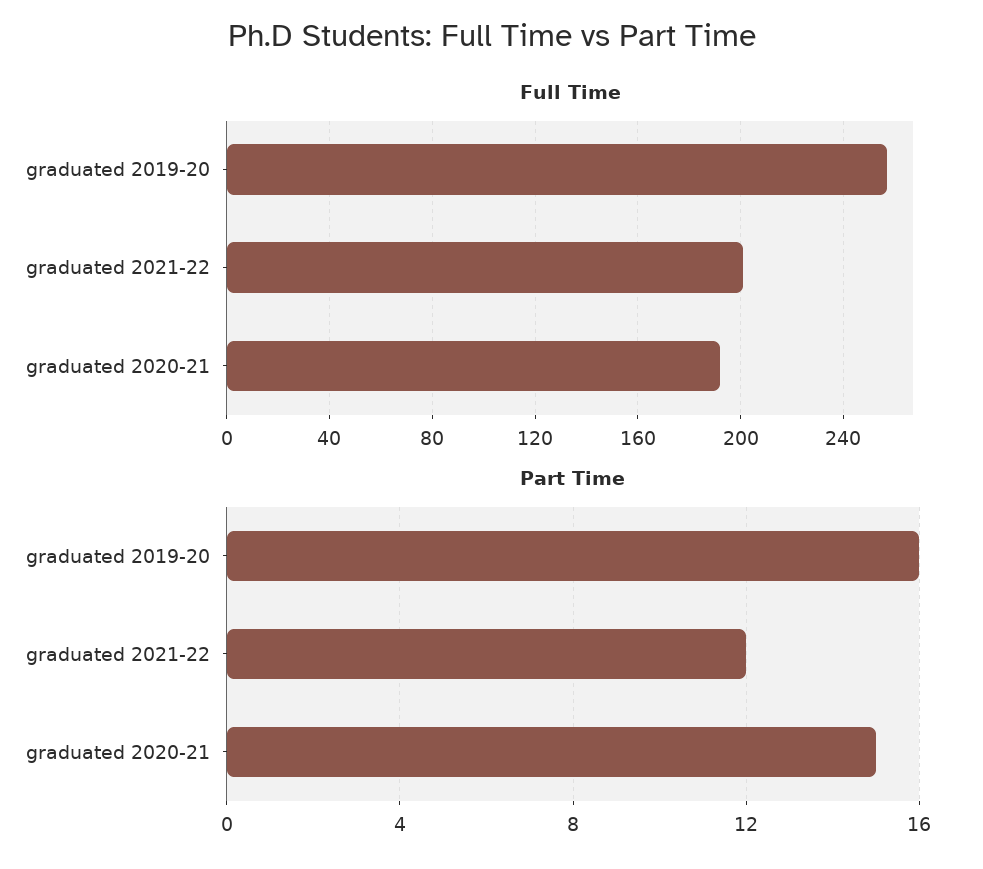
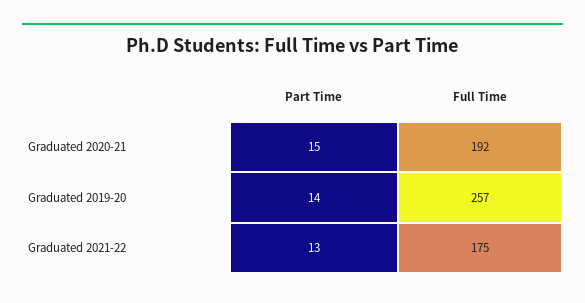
Full Time, graduated 2021-22: 200 -> 175
Part Time, graduated 2019-20: 16 -> 14
Part Time, graduated 2021-22: 12 -> 13

